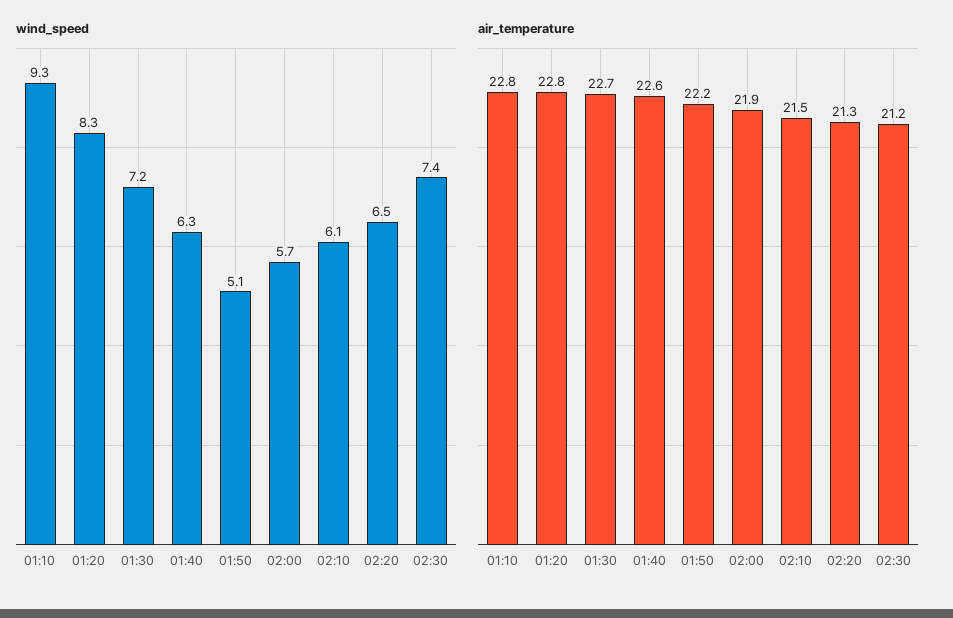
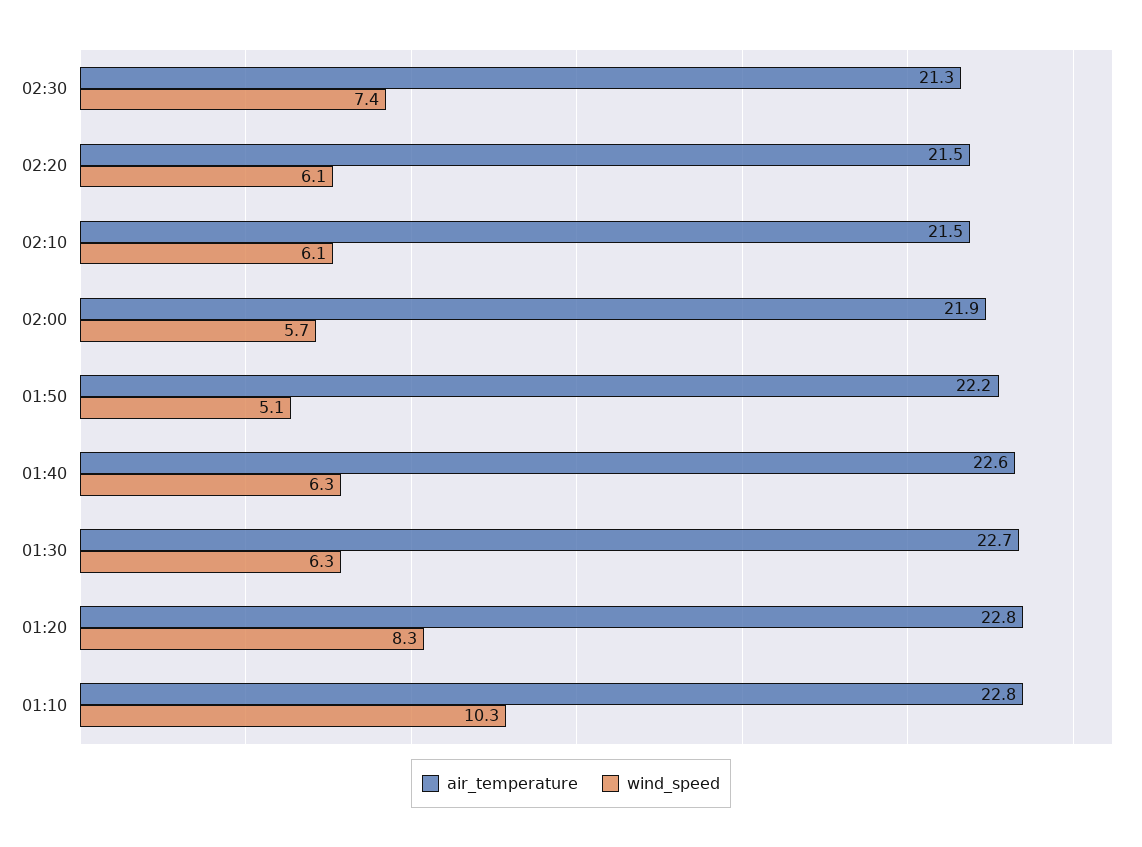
wind_speed, 01:10: 9.3 -> 10.3
wind_speed, 01:30: 7.2 -> 6.3
wind_speed, 02:20: 6.5 -> 6.1
air_temperature, 02:20: 21.3 -> 21.5
air_temperature, 02:30: 21.2 -> 21.3

